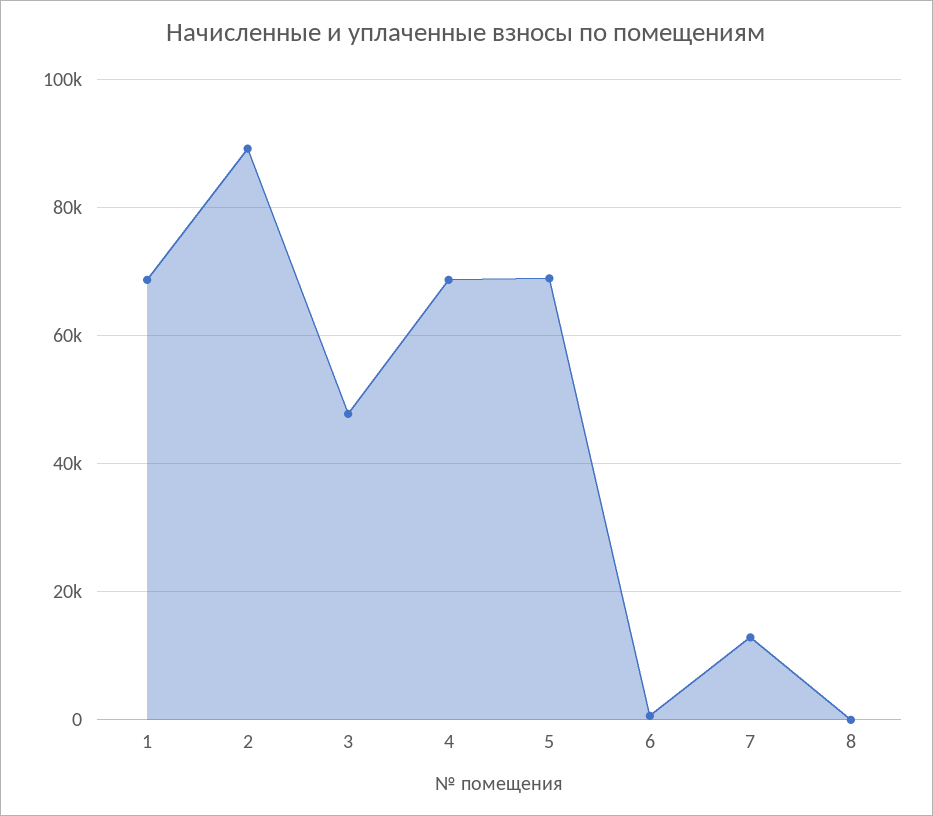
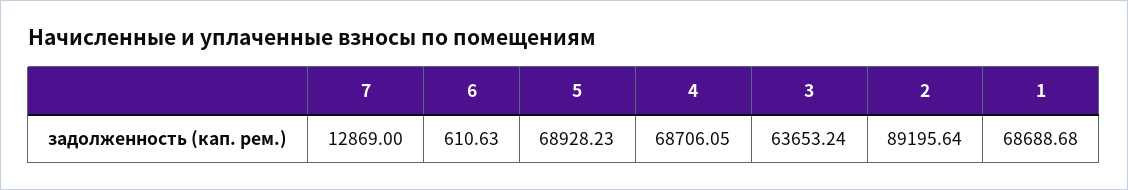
3: 48000 -> 63653.24
8: 0 -> none

